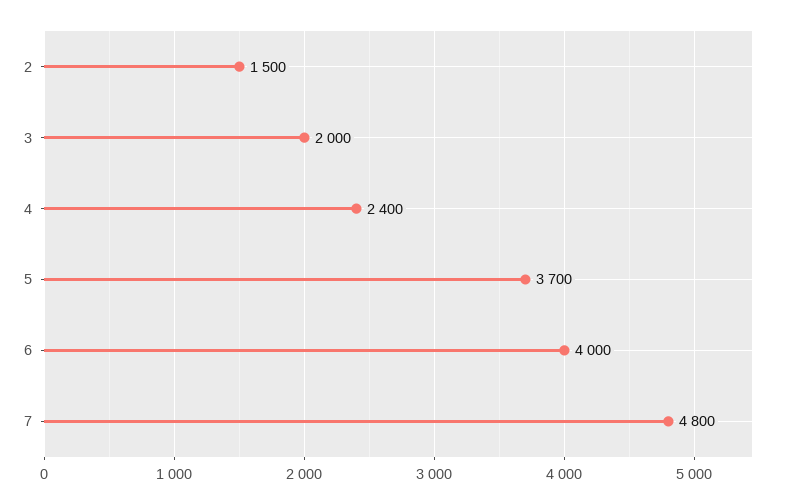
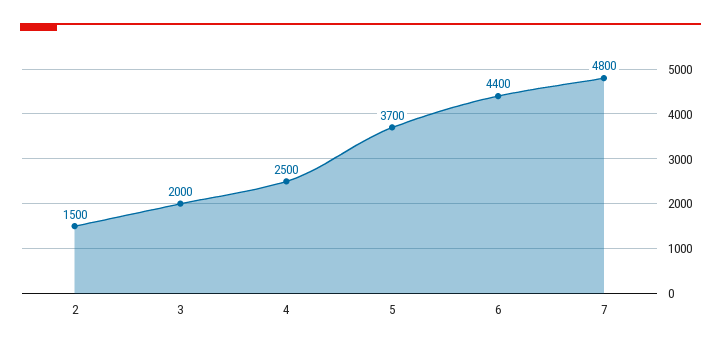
4: 2400 -> 2500
6: 4000 -> 4400

